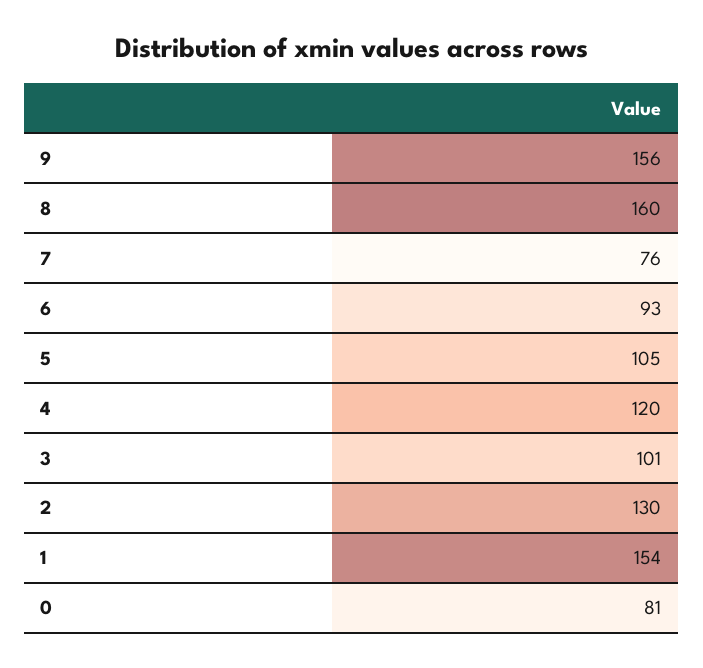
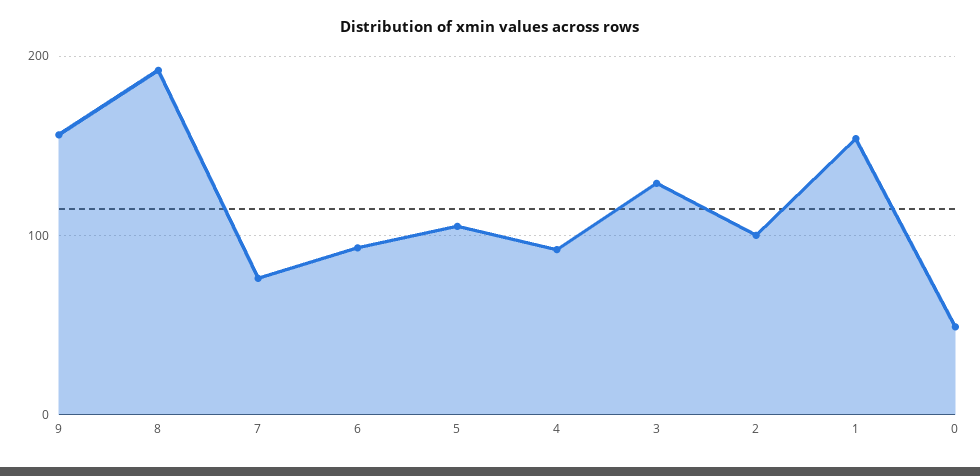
8: 160 -> 190
4: 120 -> 90
3: 101 -> 130
2: 130 -> 100
0: 81 -> 50

